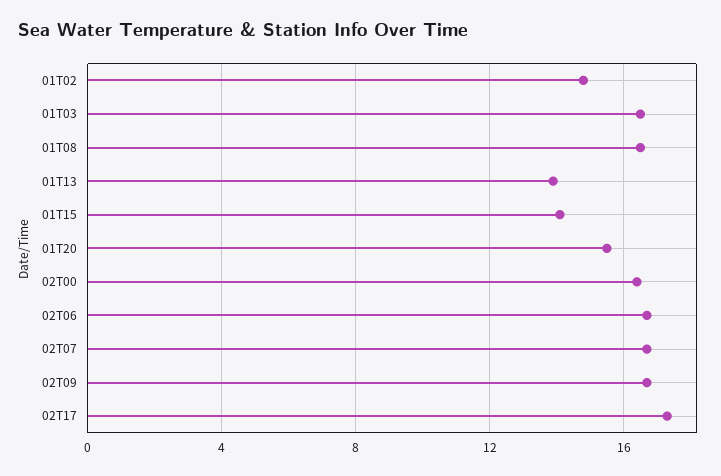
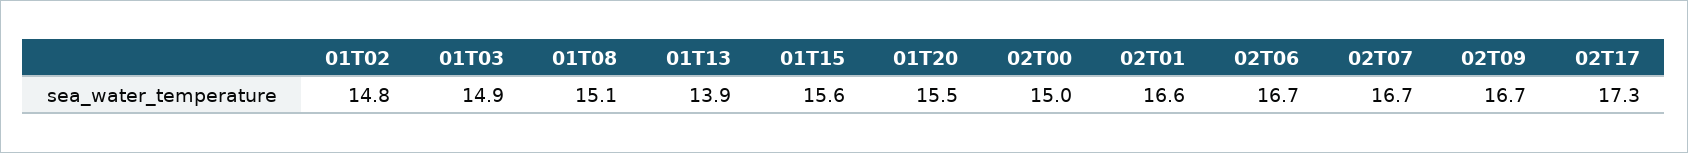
01T03: 16.5 -> 14.9
01T08: 16.5 -> 15.1
01T15: 14 -> 15.6
02T00: 16.5 -> 15
02T01: none -> 16.6

